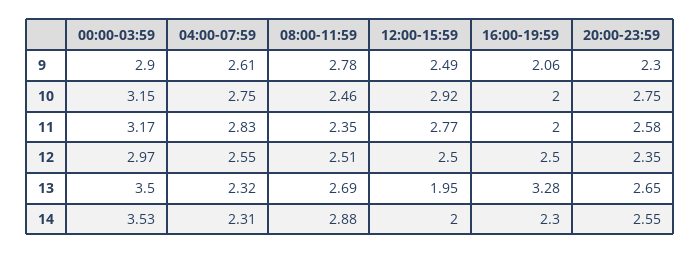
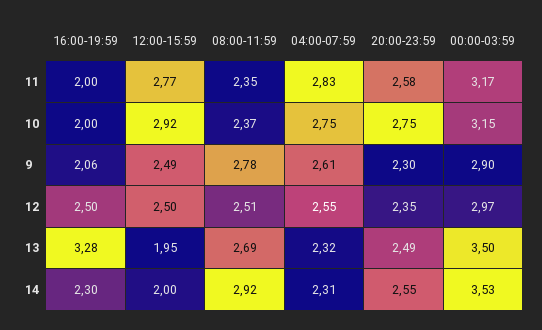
08:00-11:59, 10: 2.46 -> 2.37
20:00-23:59, 13: 2.65 -> 2.49
08:00-11:59, 14: 2.88 -> 2.92

